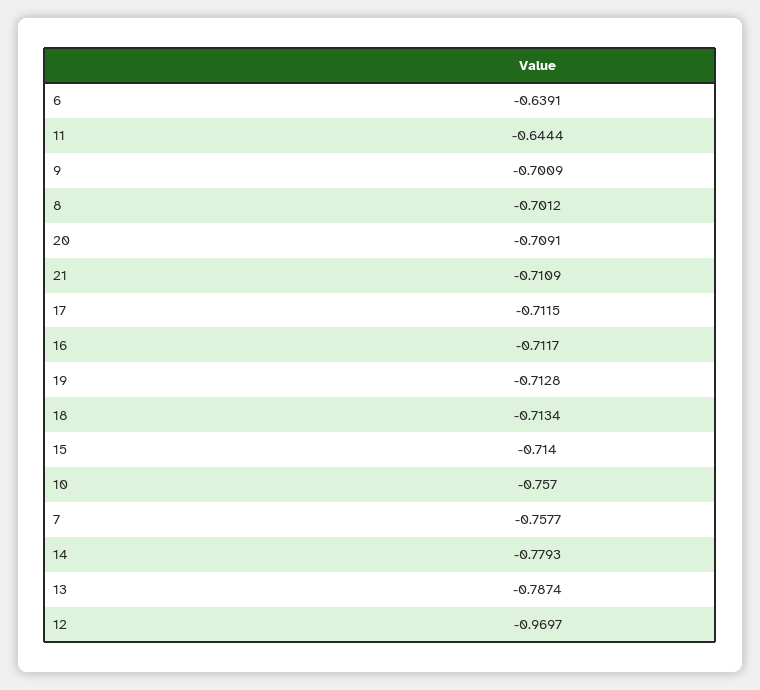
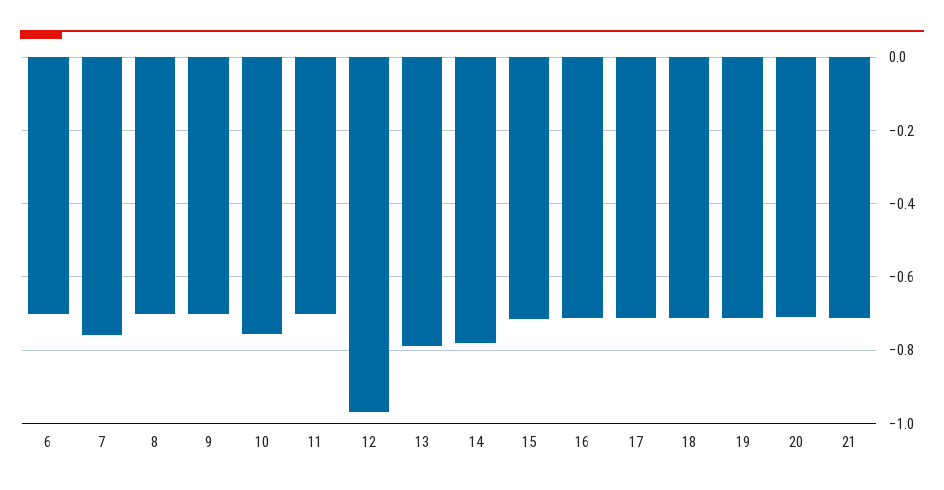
6: -0.6391 -> -0.7
11: -0.6444 -> -0.7

